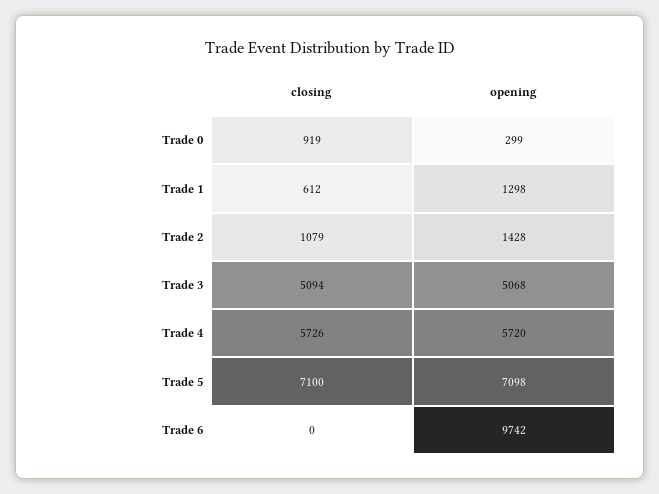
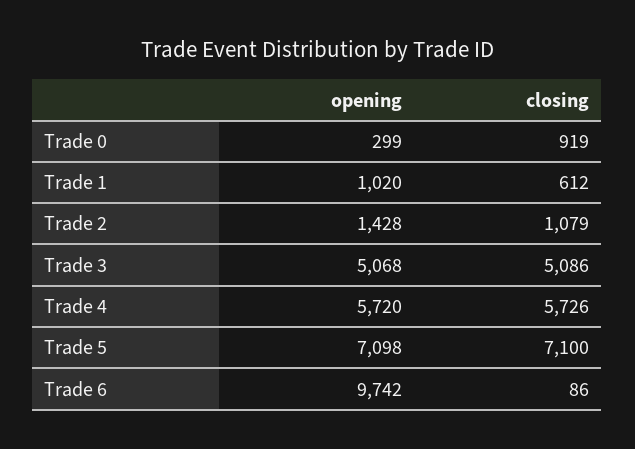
opening, Trade 1: 1298 -> 1020
closing, Trade 3: 5094 -> 5086
closing, Trade 6: 0 -> 86

